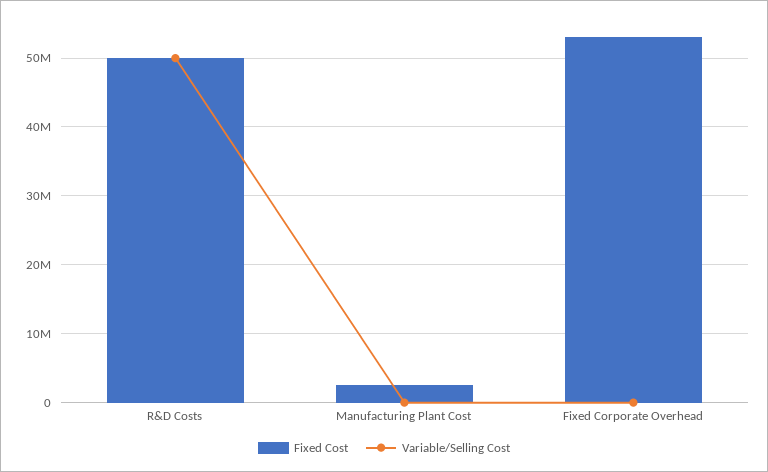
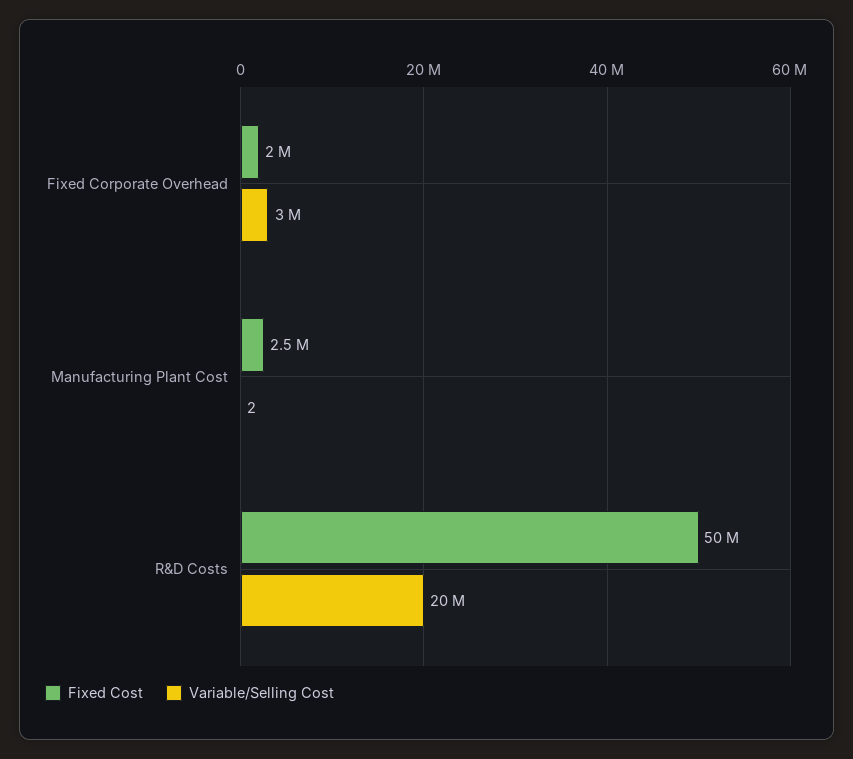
Variable/Selling Cost, R&D Costs: 50000000 -> 20000000
Fixed Cost, Fixed Corporate Overhead: 53000000 -> 2000000
Variable/Selling Cost, Fixed Corporate Overhead: 0 -> 3000000

